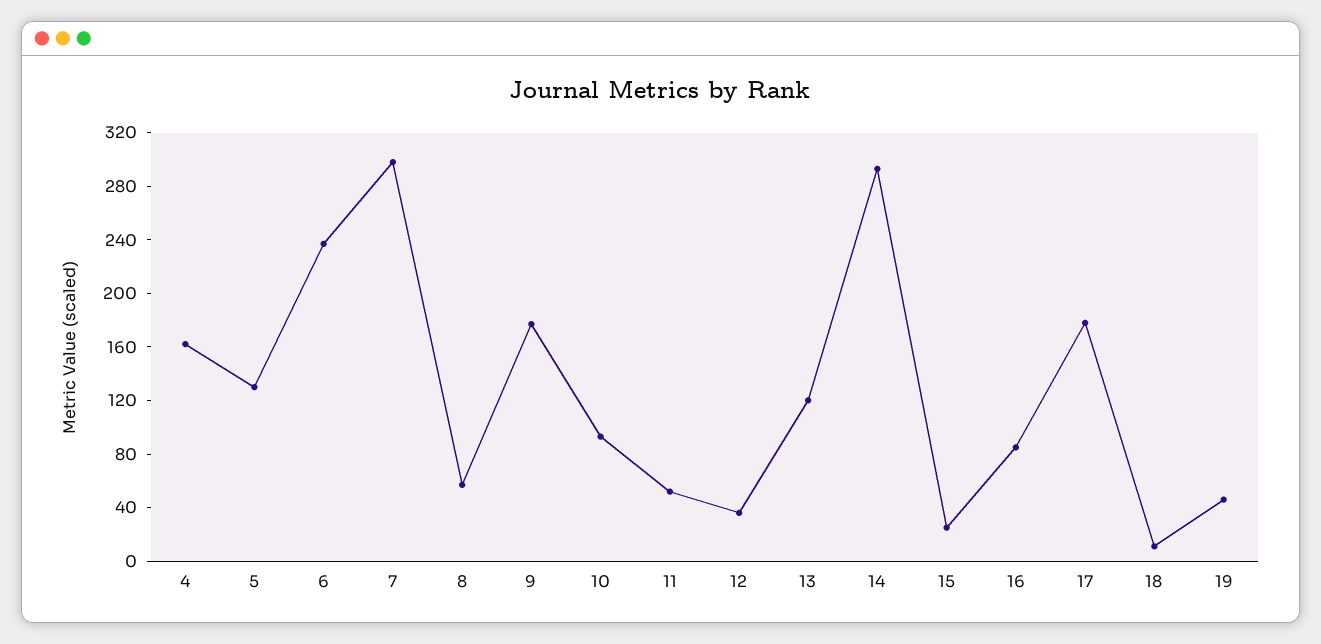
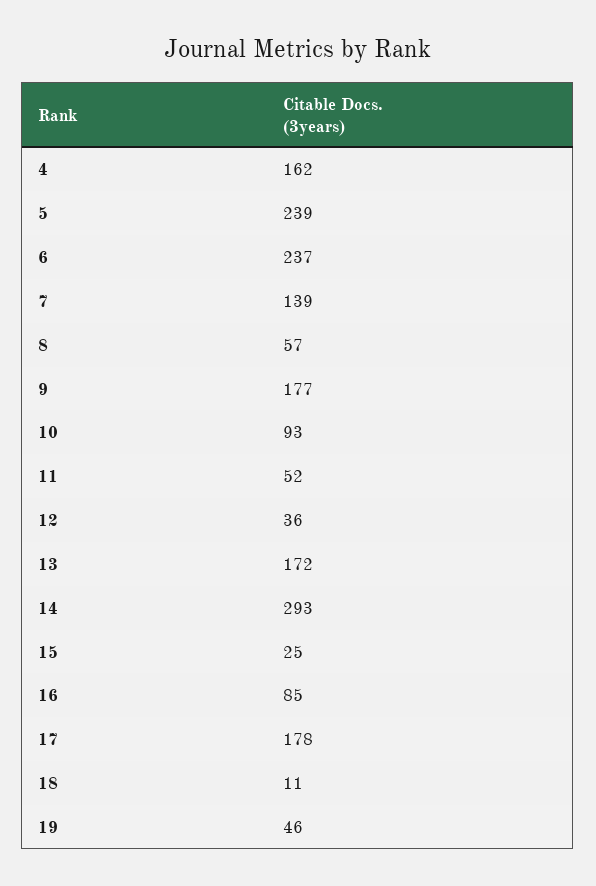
5: 130 -> 239
7: 300 -> 139
13: 120 -> 172

